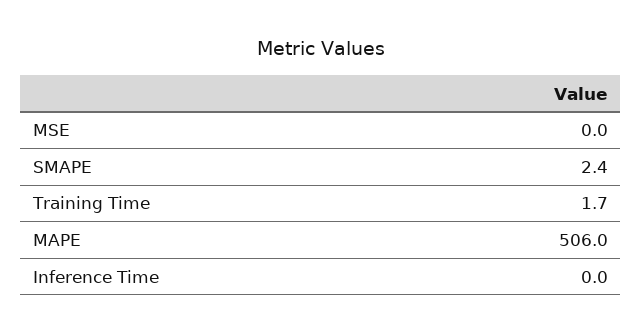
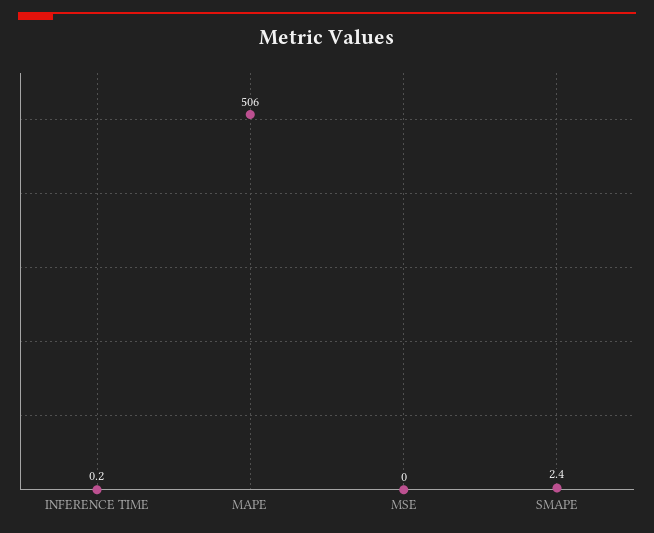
Training Time: 1.7 -> none
Inference Time: 0 -> 0.2

